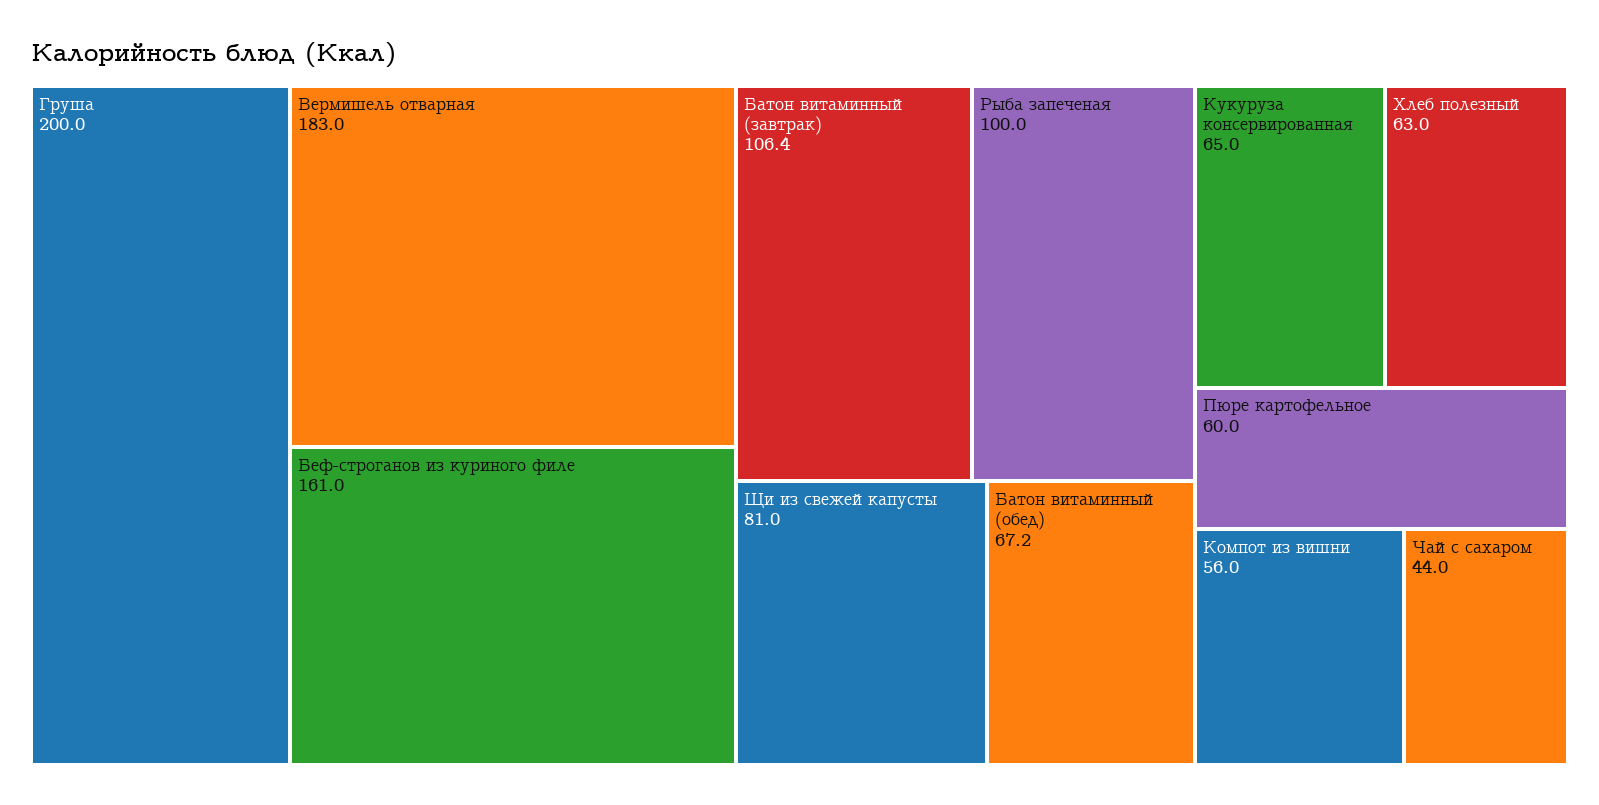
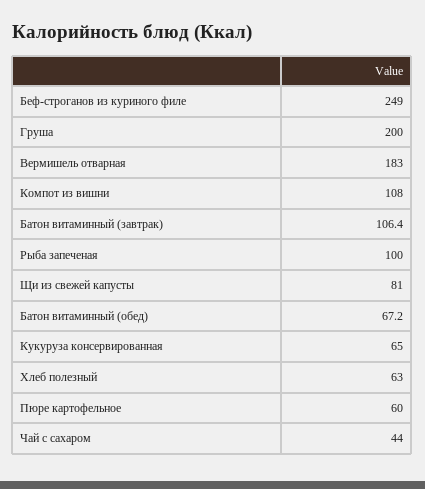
Беф-строганов из куриного филе: 161 -> 249
Компот из вишни: 56 -> 108

